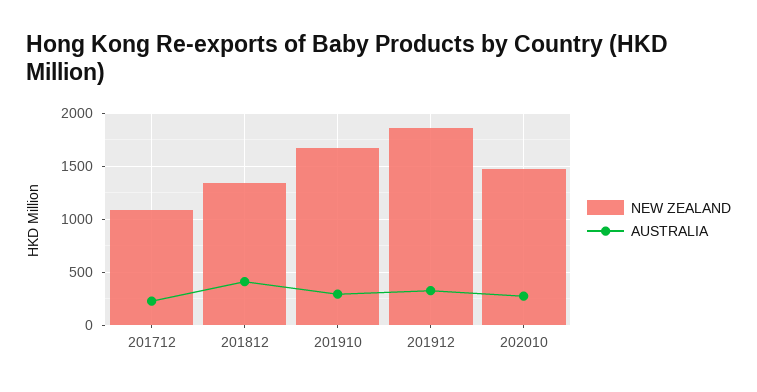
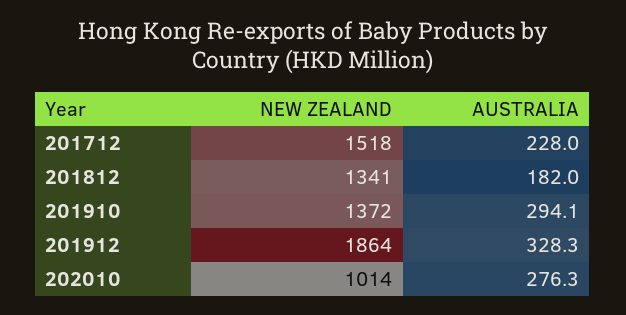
NEW ZEALAND, 201712: 1100 -> 1518
AUSTRALIA, 201812: 400 -> 182
NEW ZEALAND, 201910: 1700 -> 1372
NEW ZEALAND, 202010: 1500 -> 1014

